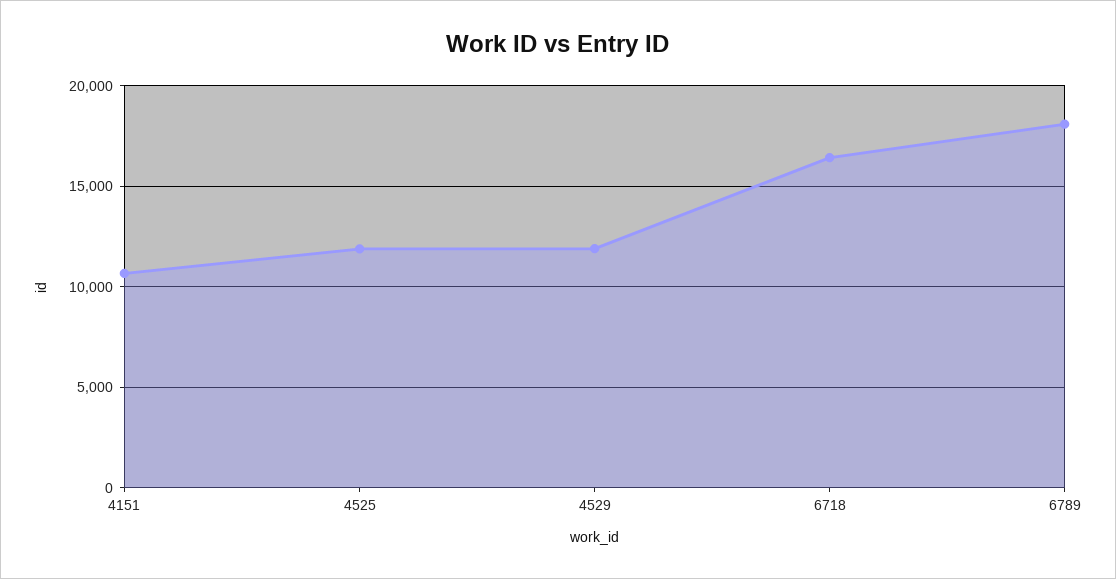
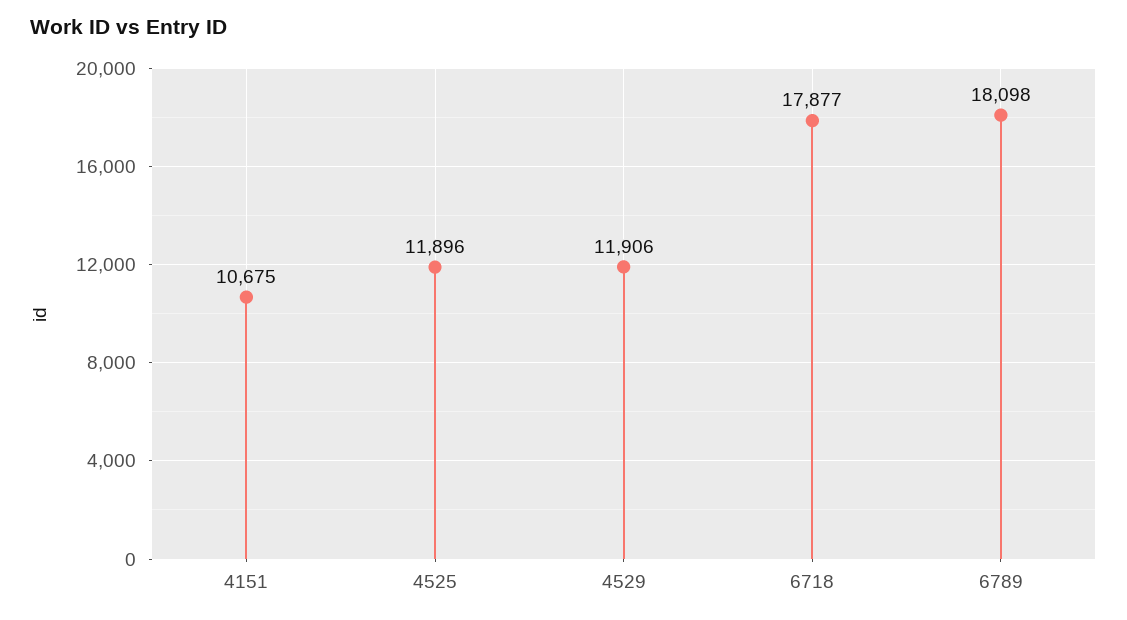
6718: 16500 -> 17877

